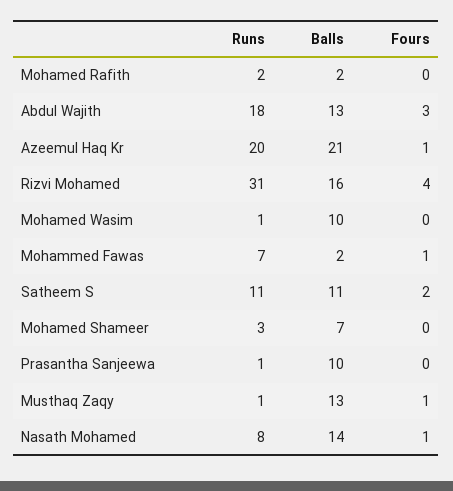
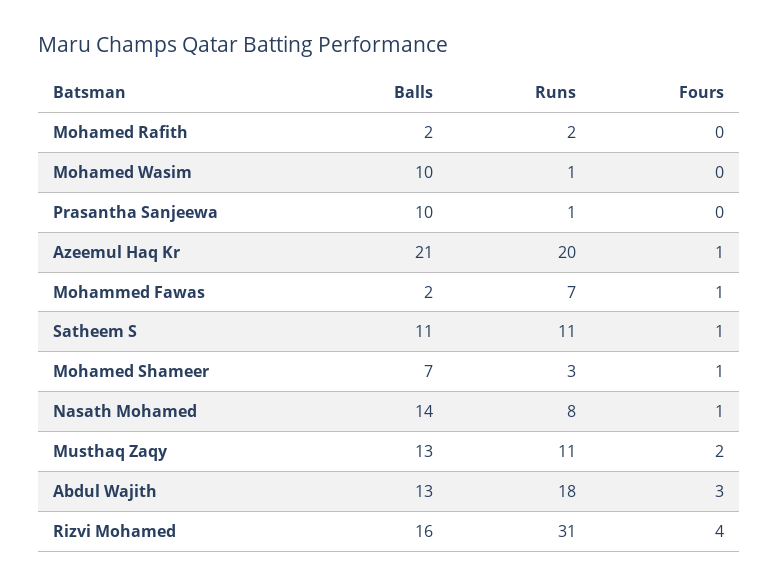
Fours, Satheem S: 2 -> 1
Fours, Mohamed Shameer: 0 -> 1
Runs, Musthaq Zaqy: 1 -> 11
Fours, Musthaq Zaqy: 1 -> 2

